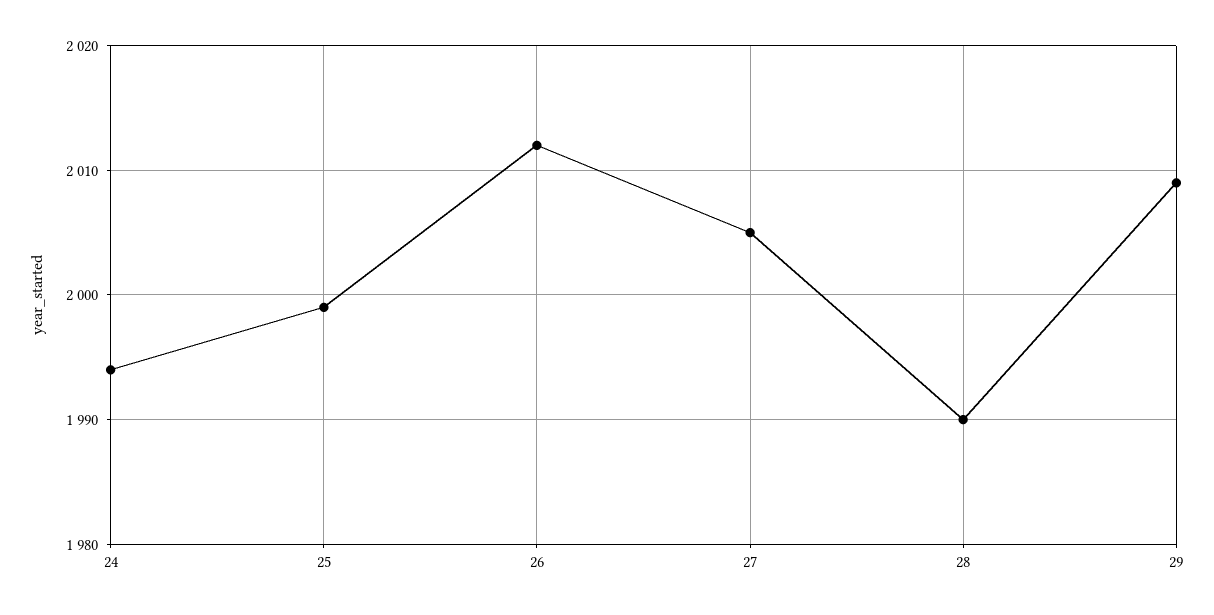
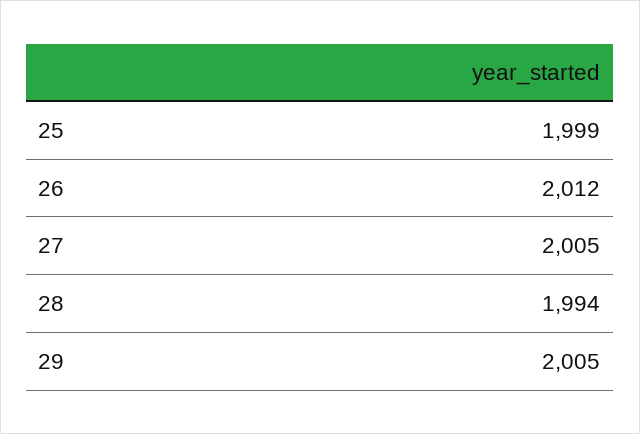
24: 1994 -> none
28: 1990 -> 1994
29: 2009 -> 2005

